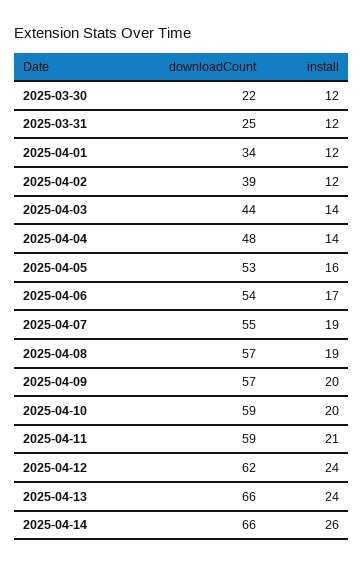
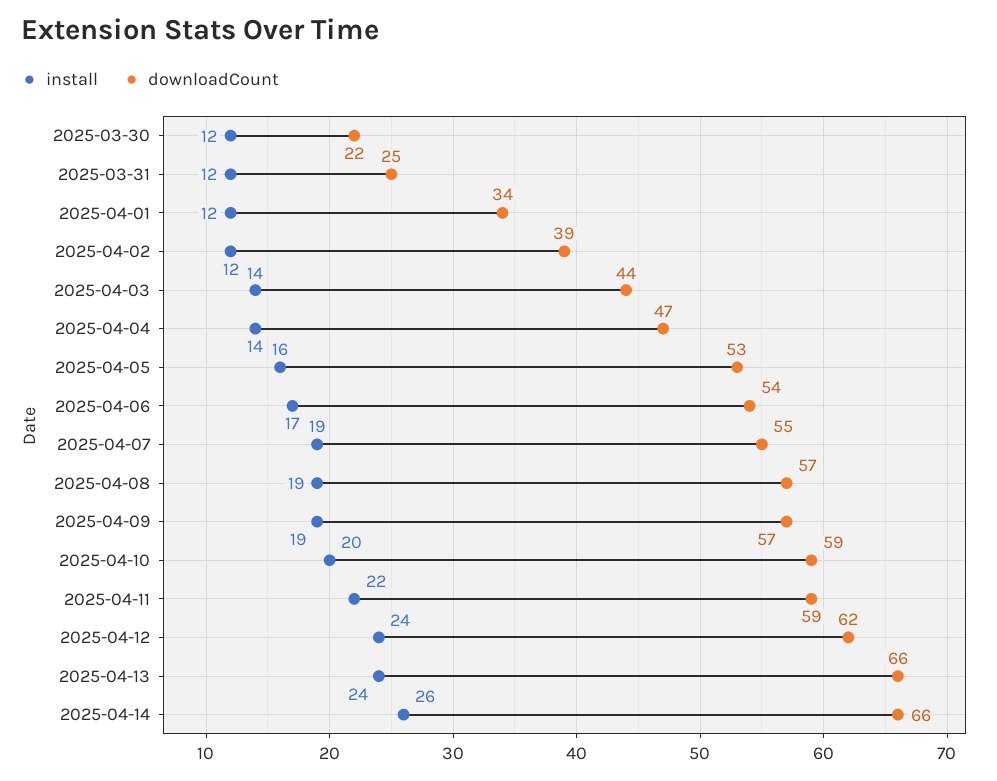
downloadCount, 2025-04-04: 48 -> 47
install, 2025-04-09: 20 -> 19
install, 2025-04-11: 21 -> 22

